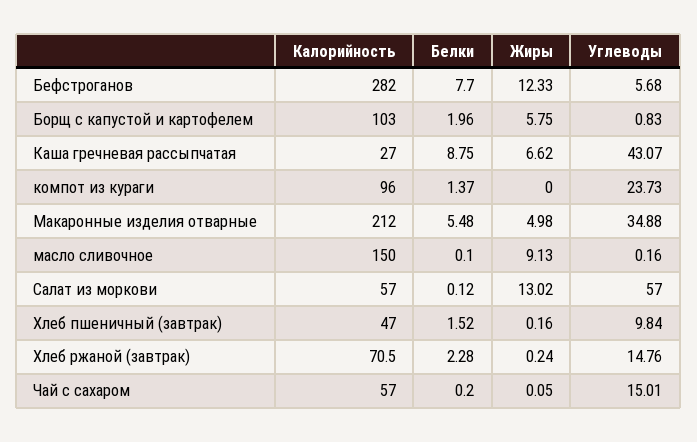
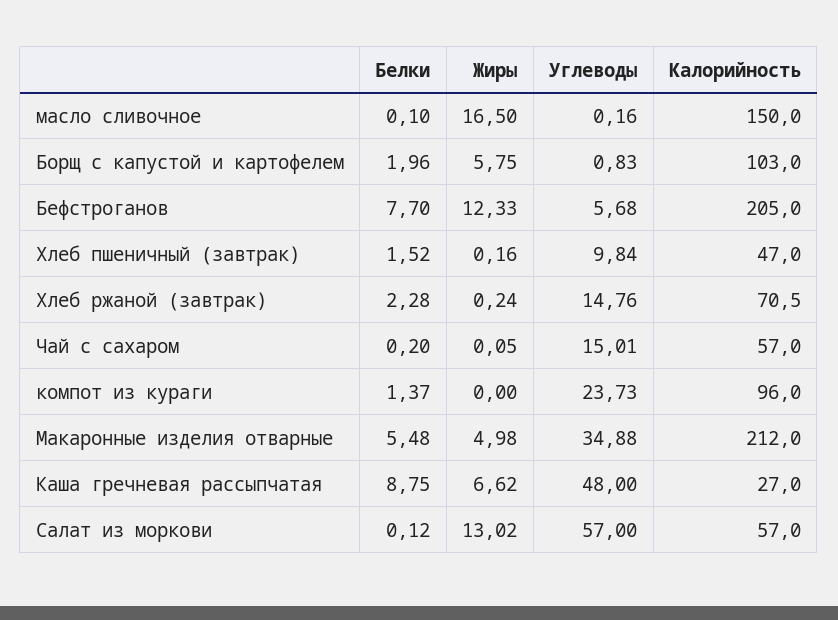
Калорийность, Бефстроганов: 282 -> 205
Углеводы, Каша гречневая рассыпчатая: 43.07 -> 48
Жиры, масло сливочное: 9.13 -> 16.5

